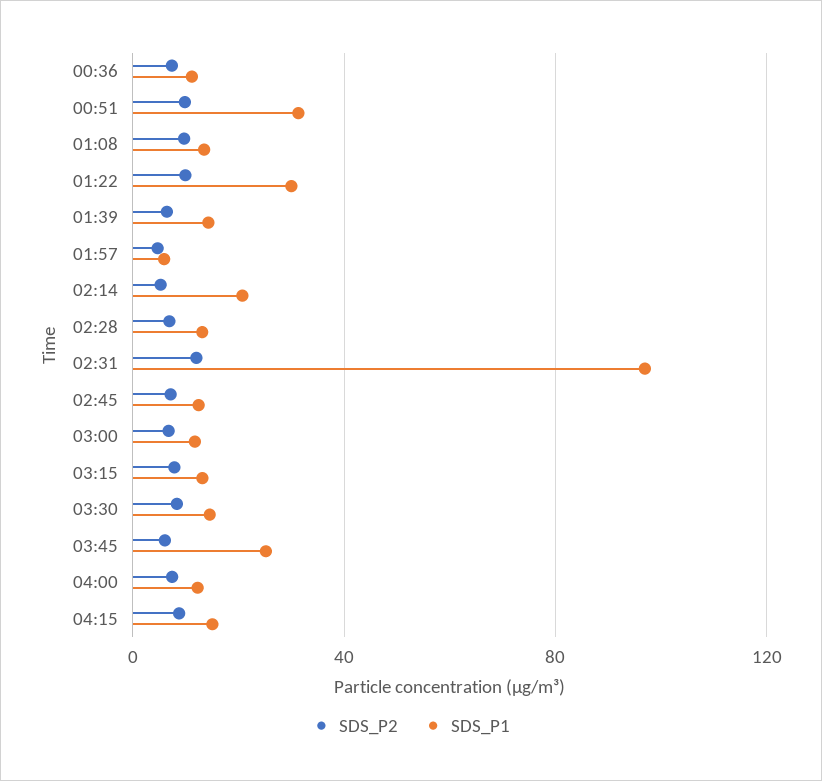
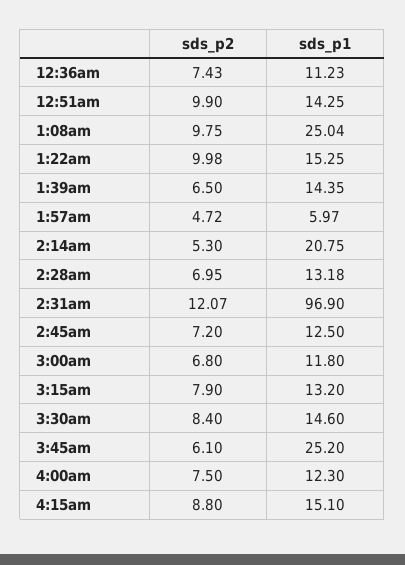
SDS_P1, 00:51: 30 -> 14.25
SDS_P1, 01:08: 15 -> 25.04
SDS_P1, 01:22: 30 -> 15.25

